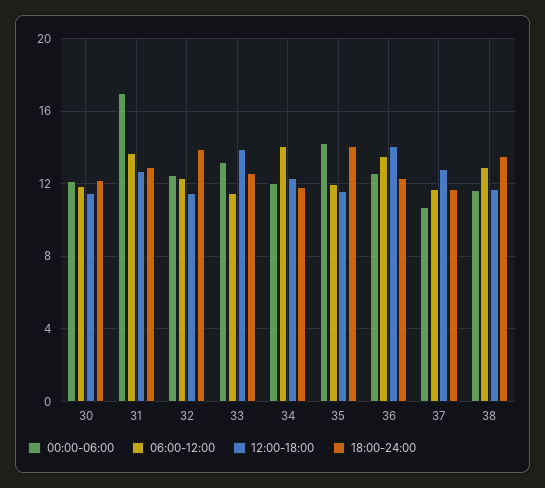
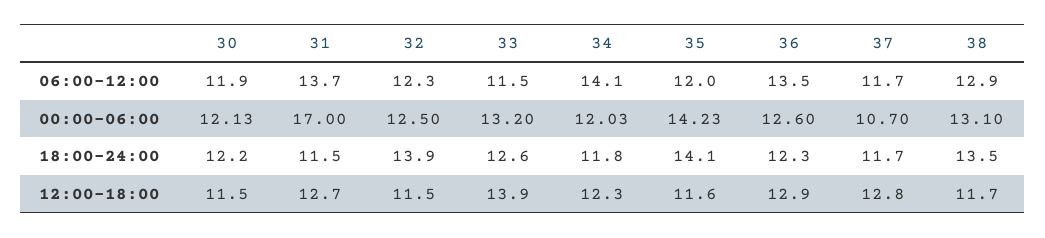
18:00-24:00, 31: 13 -> 11.5
12:00-18:00, 36: 14 -> 12.9
00:00-06:00, 38: 11.5 -> 13.1

